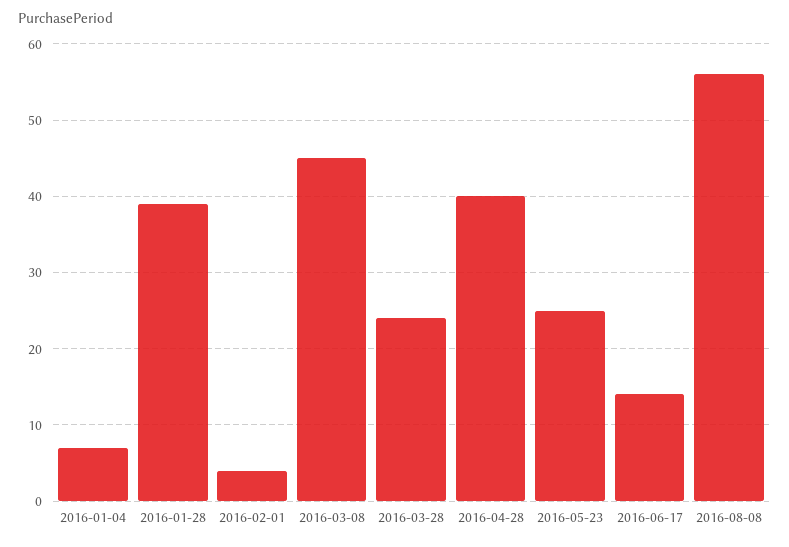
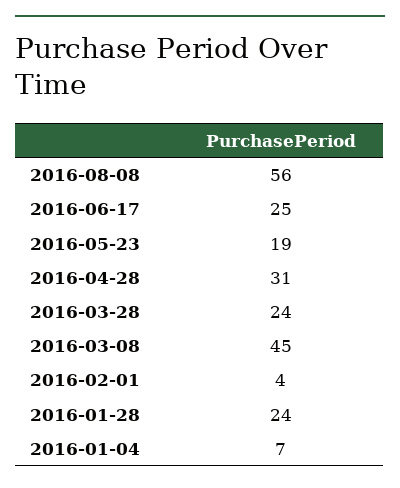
2016-01-28: 39 -> 24
2016-04-28: 40 -> 31
2016-05-23: 25 -> 19
2016-06-17: 14 -> 25

